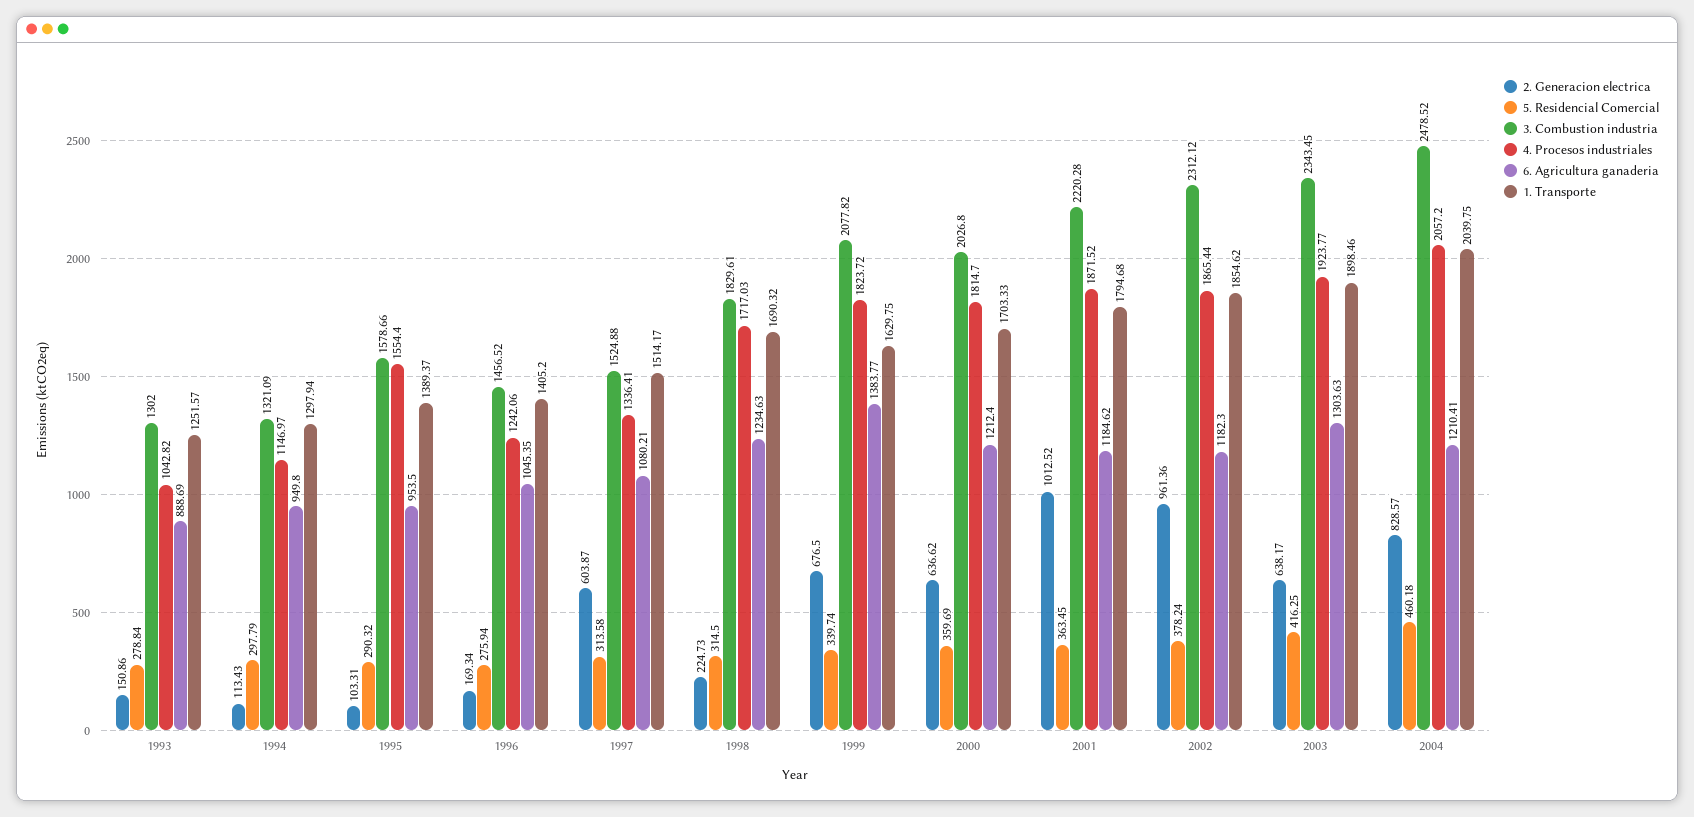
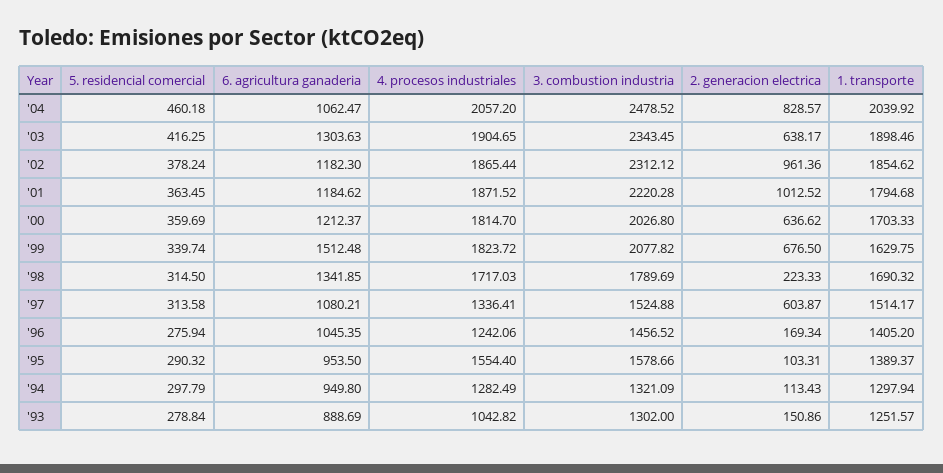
4. Procesos industriales, 1994: 1146.97 -> 1282.49
2. Generacion electrica, 1998: 224.73 -> 223.33
3. Combustion industria, 1998: 1829.61 -> 1789.69
6. Agricultura ganaderia, 1998: 1234.63 -> 1341.85
6. Agricultura ganaderia, 1999: 1383.77 -> 1512.48
6. Agricultura ganaderia, 2000: 1212.4 -> 1212.37
4. Procesos industriales, 2003: 1923.77 -> 1904.65
6. Agricultura ganaderia, 2004: 1210.41 -> 1062.47
1. Transporte, 2004: 2039.75 -> 2039.92

